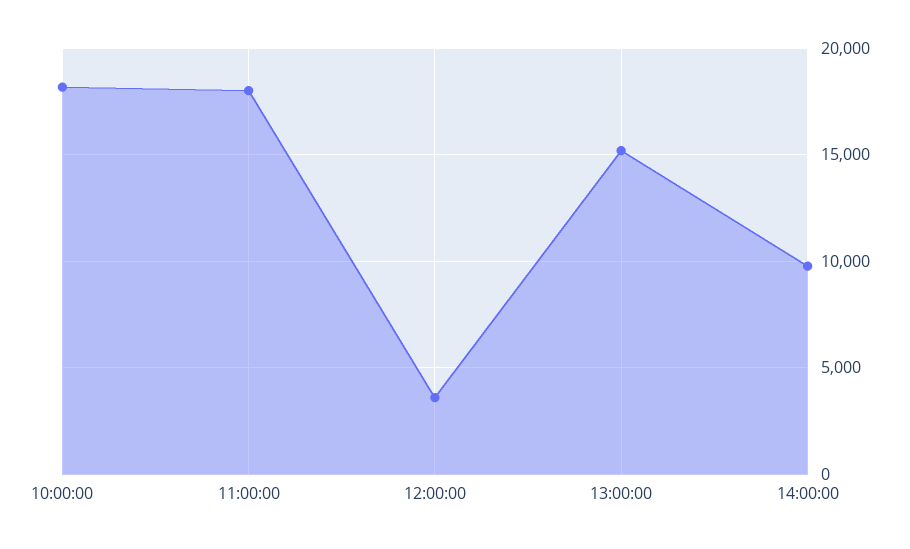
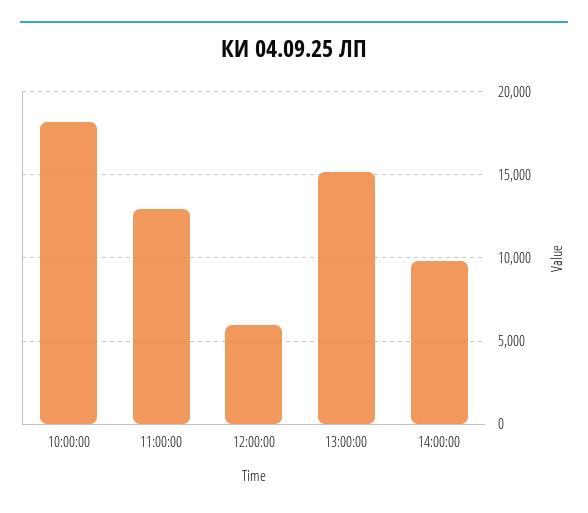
11:00:00: 18000 -> 13000
12:00:00: 3500 -> 6000

